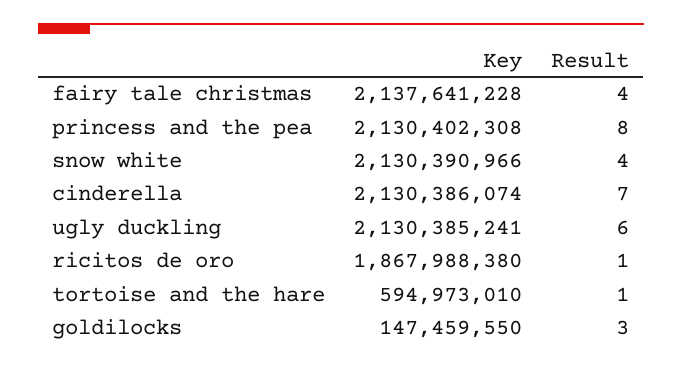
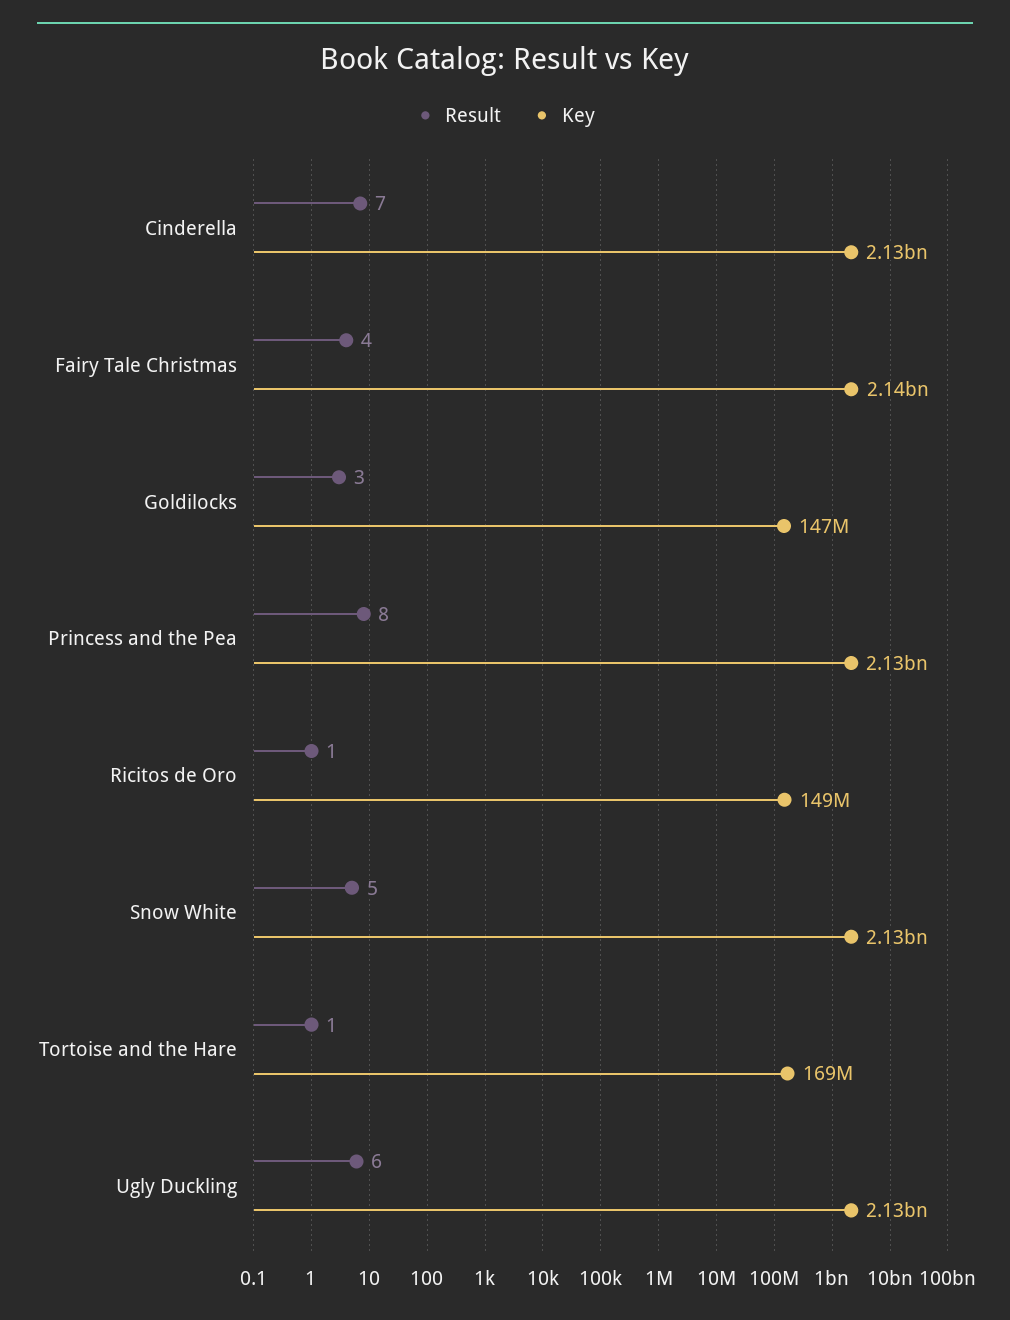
Result, snow white: 4 -> 5
Key, ricitos de oro: 1867988380 -> 149000000
Key, tortoise and the hare: 594973010 -> 169000000

